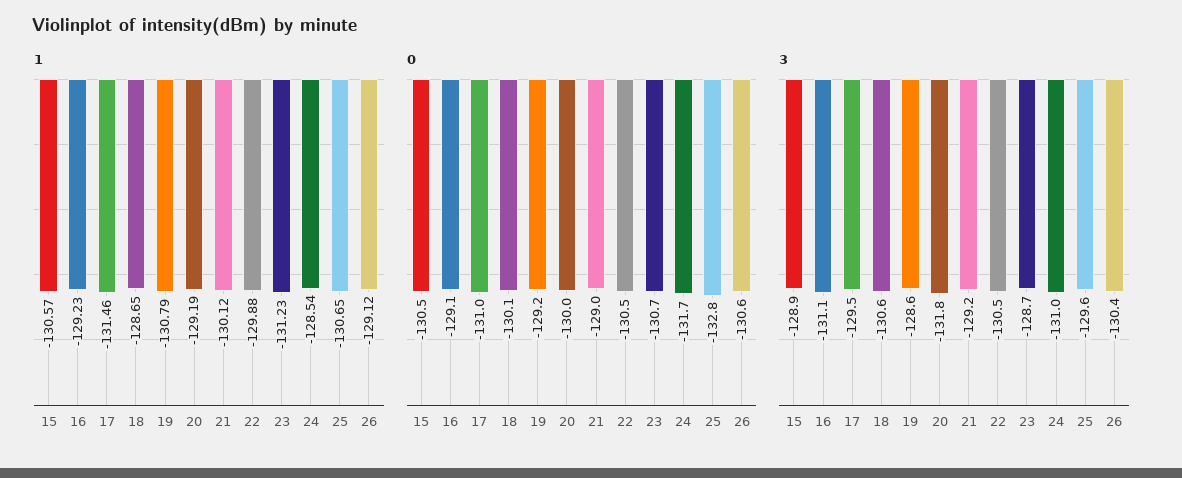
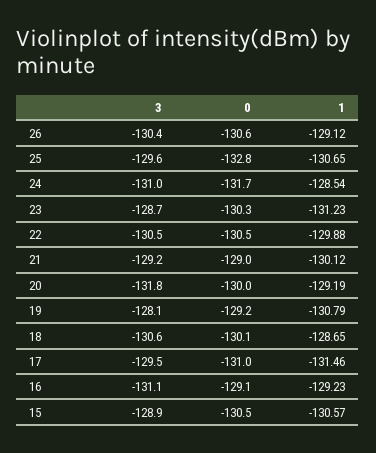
0, 23: -130.7 -> -130.3
3, 19: -128.6 -> -128.1

